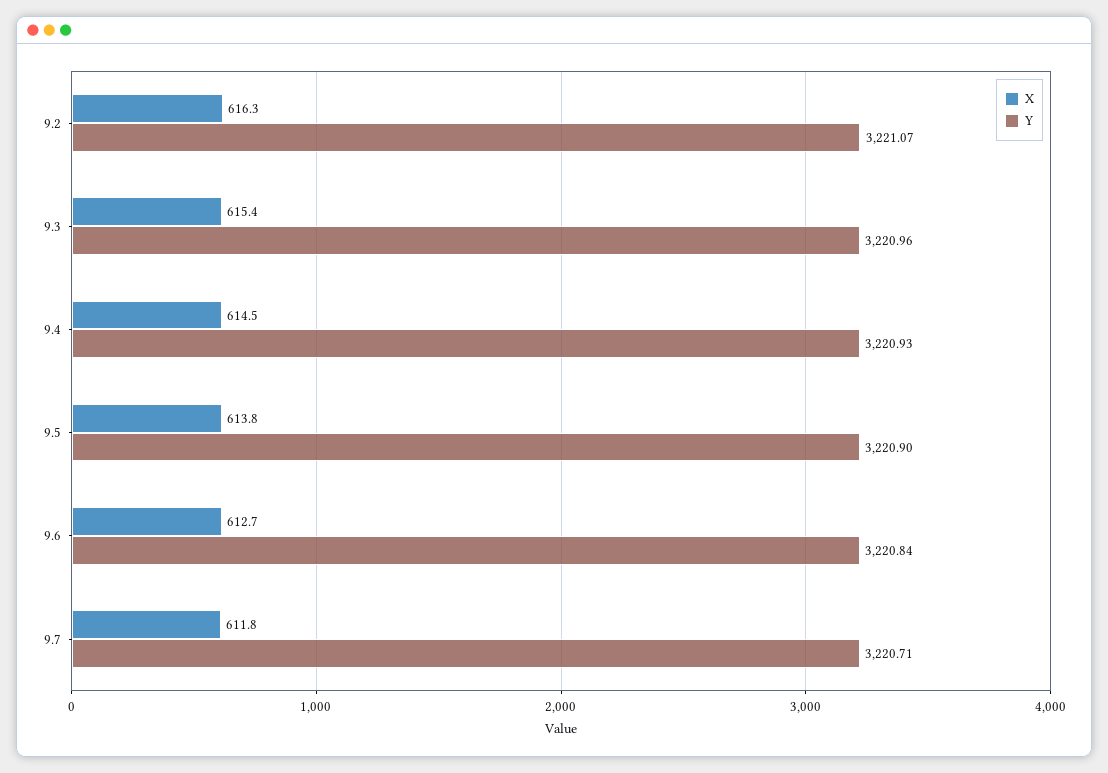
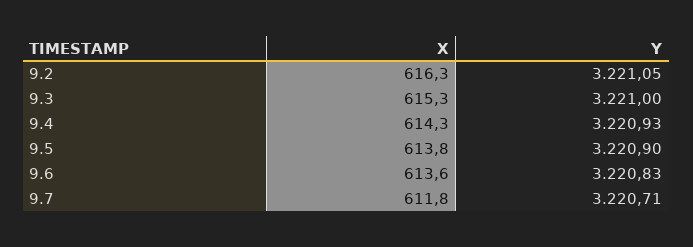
Y, 9.2: 3221.07 -> 3221.05
X, 9.3: 615.4 -> 615.3
Y, 9.3: 3220.96 -> 3221
X, 9.4: 614.5 -> 614.3
X, 9.6: 612.7 -> 613.6
Y, 9.6: 3220.84 -> 3220.83

